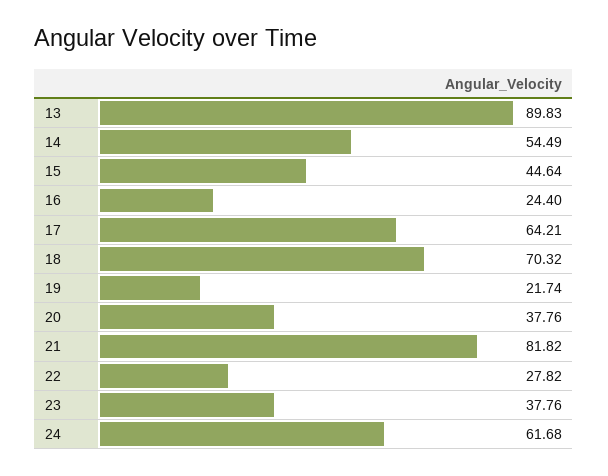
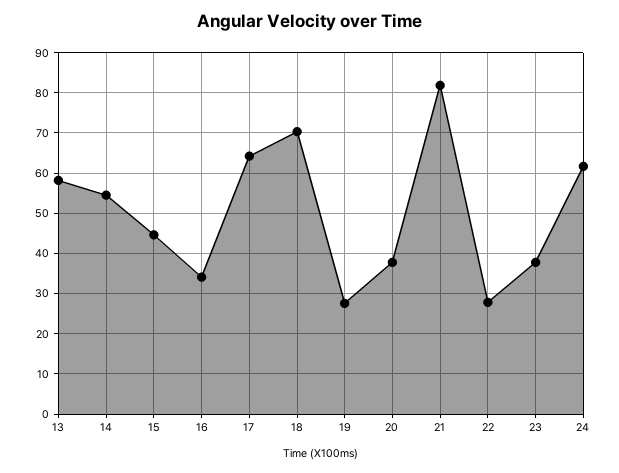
13: 89.83 -> 58
16: 24.4 -> 34
19: 21.74 -> 28

